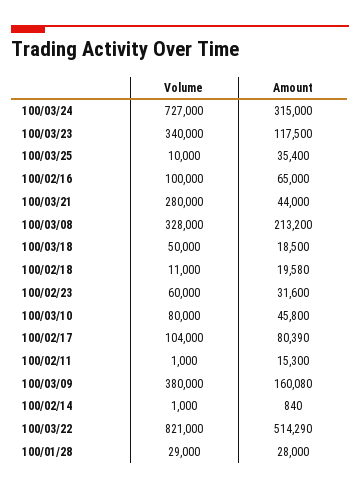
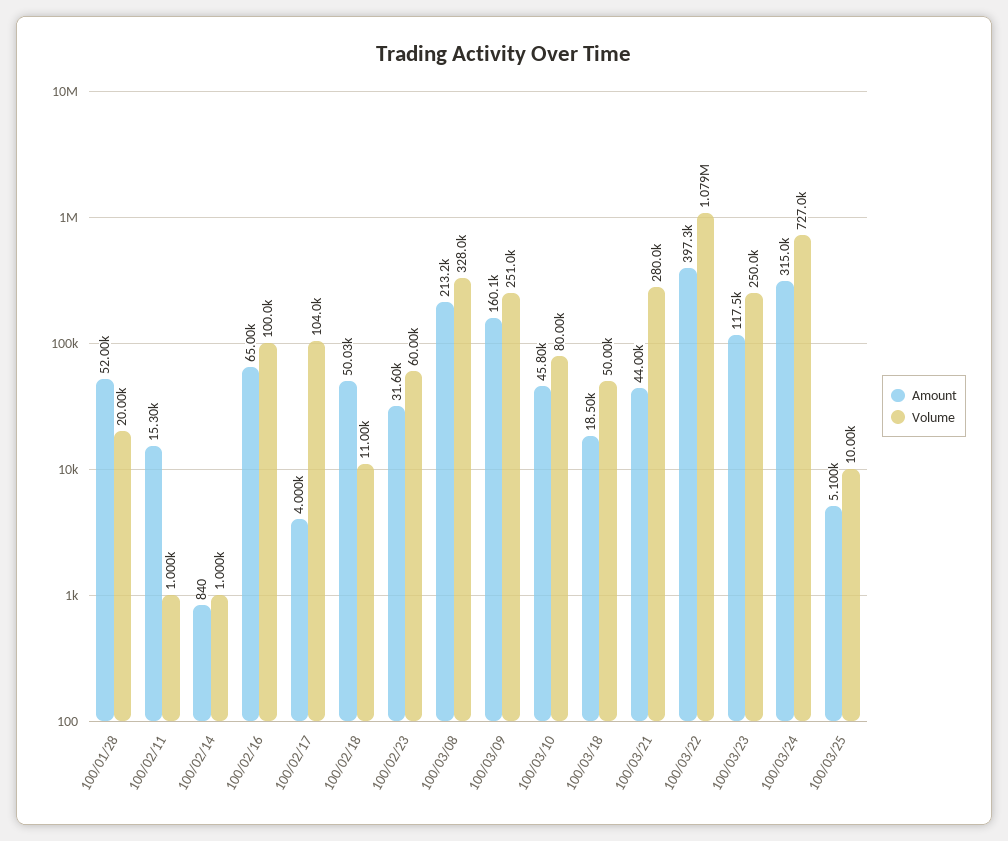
Volume, 100/03/23: 340000 -> 250000
Amount, 100/03/25: 35400 -> 5100
Amount, 100/02/18: 19580 -> 50030
Amount, 100/02/17: 80390 -> 4000
Volume, 100/03/09: 380000 -> 251000
Volume, 100/03/22: 821000 -> 1079000
Amount, 100/03/22: 514290 -> 397300
Volume, 100/01/28: 29000 -> 20000
Amount, 100/01/28: 28000 -> 52000

